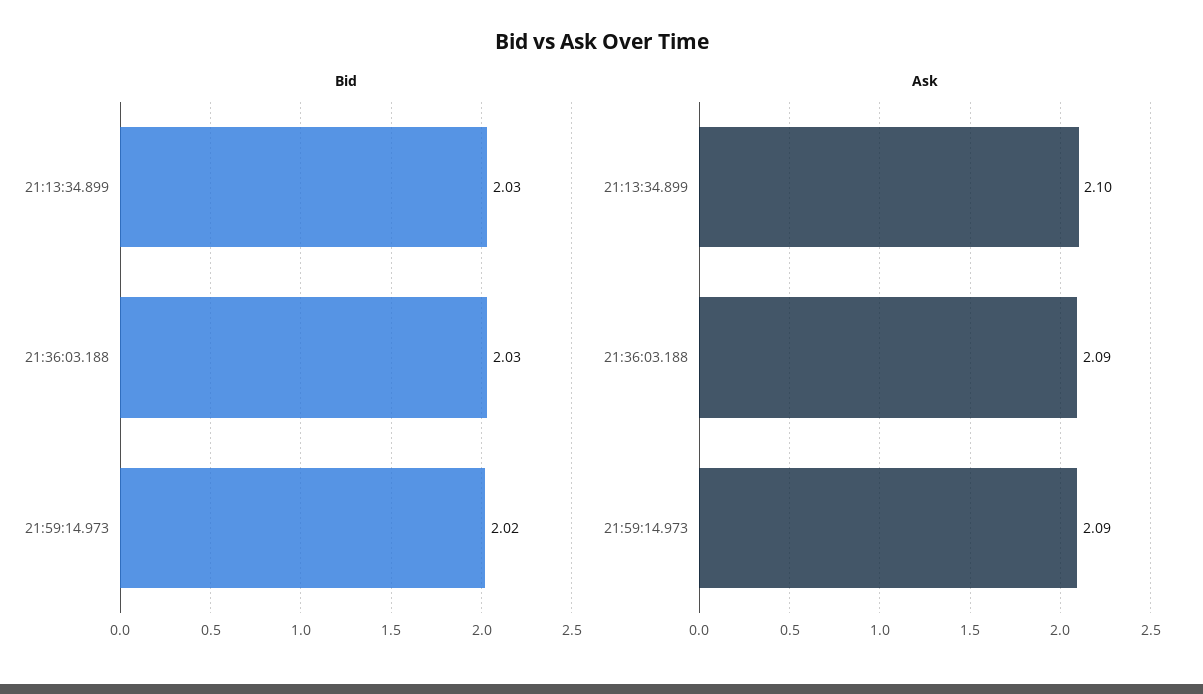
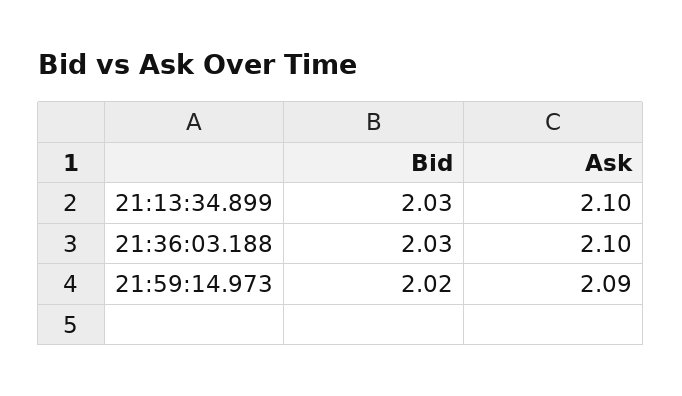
Ask, 21:36:03.188: 2.09 -> 2.1

